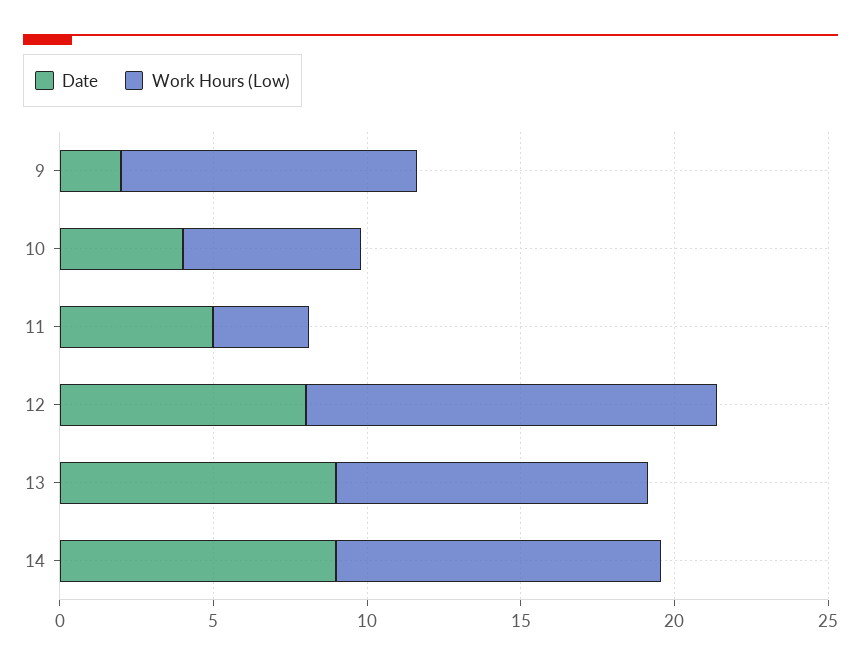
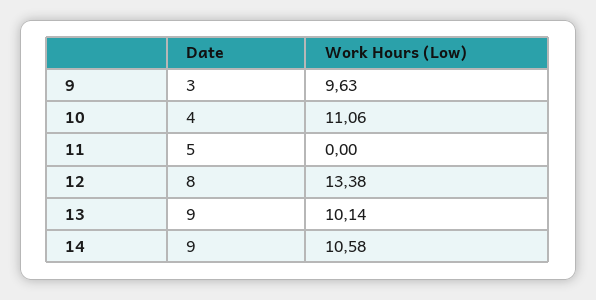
Date, 9: 2 -> 3
Work Hours (Low), 10: 6 -> 11.06
Work Hours (Low), 11: 3 -> 0

